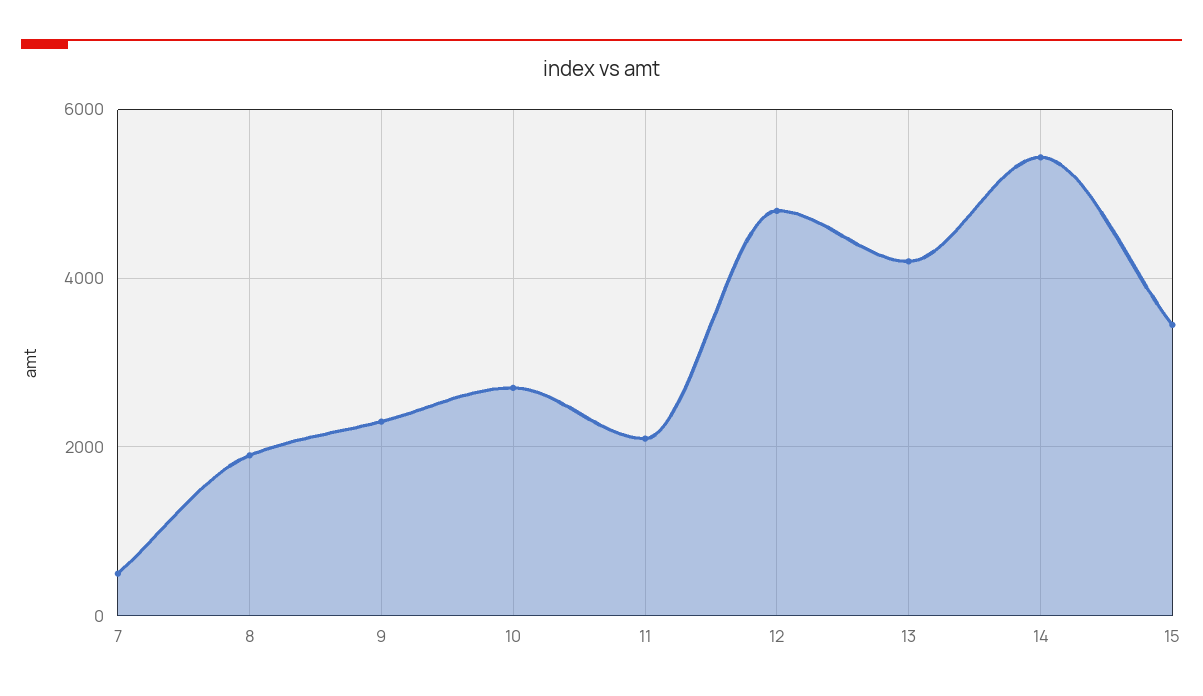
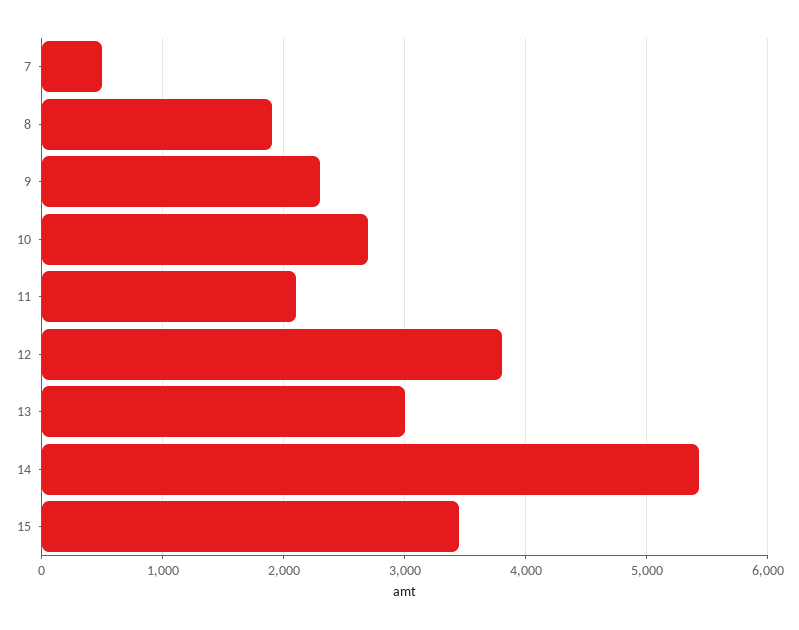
12: 4800 -> 3800
13: 4200 -> 3000

